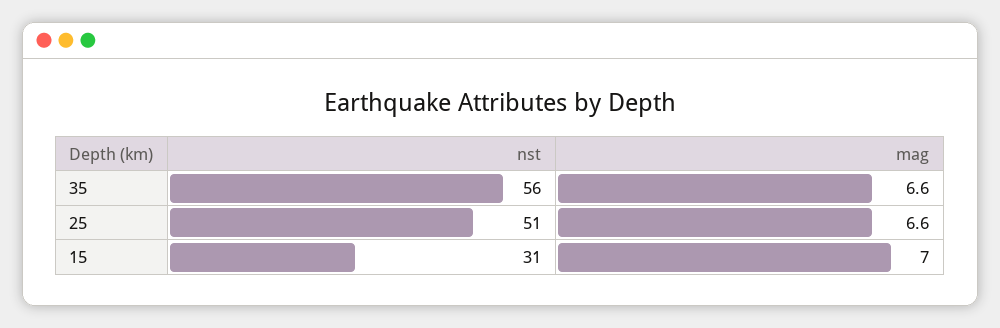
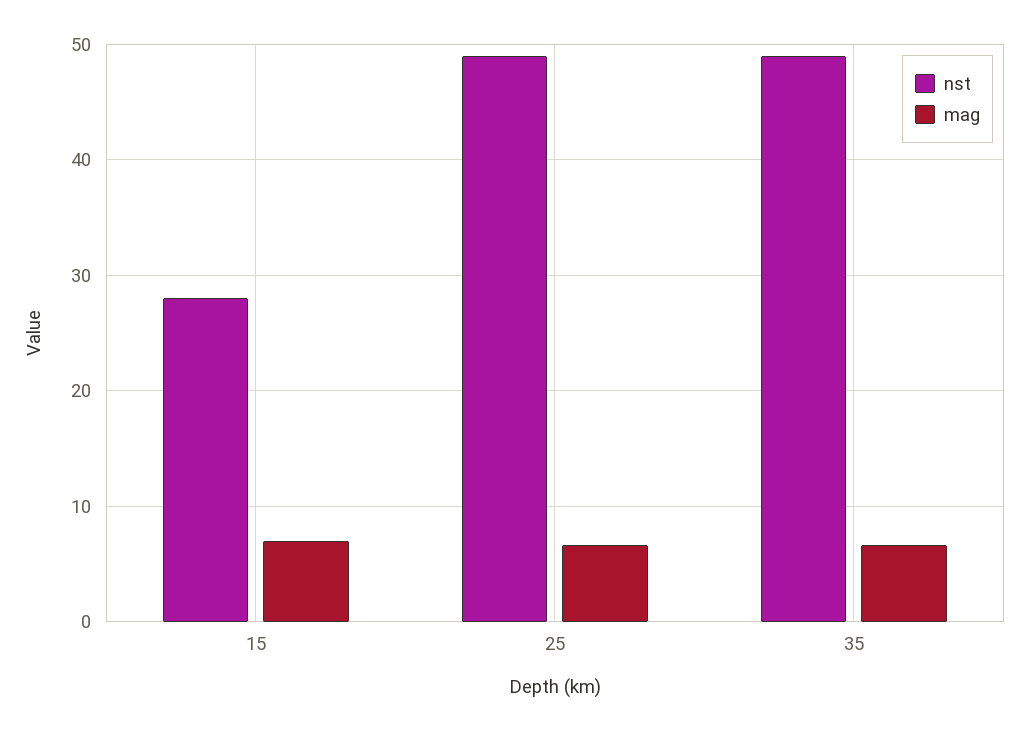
nst, 35: 56 -> 49
nst, 25: 51 -> 49
nst, 15: 31 -> 28

